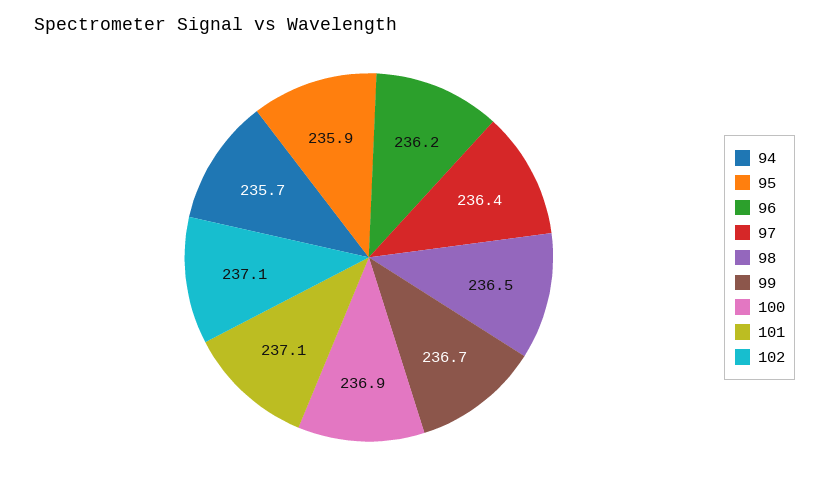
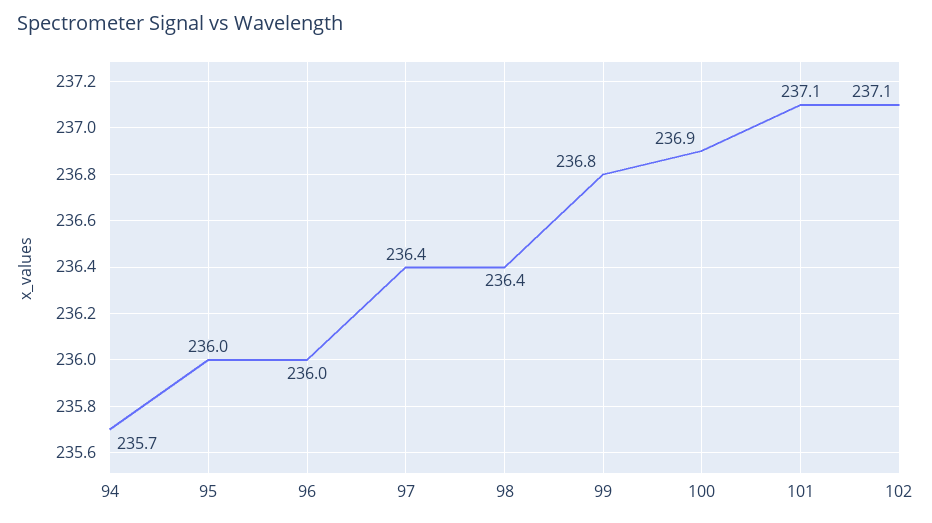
95: 235.9 -> 236
96: 236.2 -> 236
98: 236.5 -> 236.4
99: 236.7 -> 236.8

